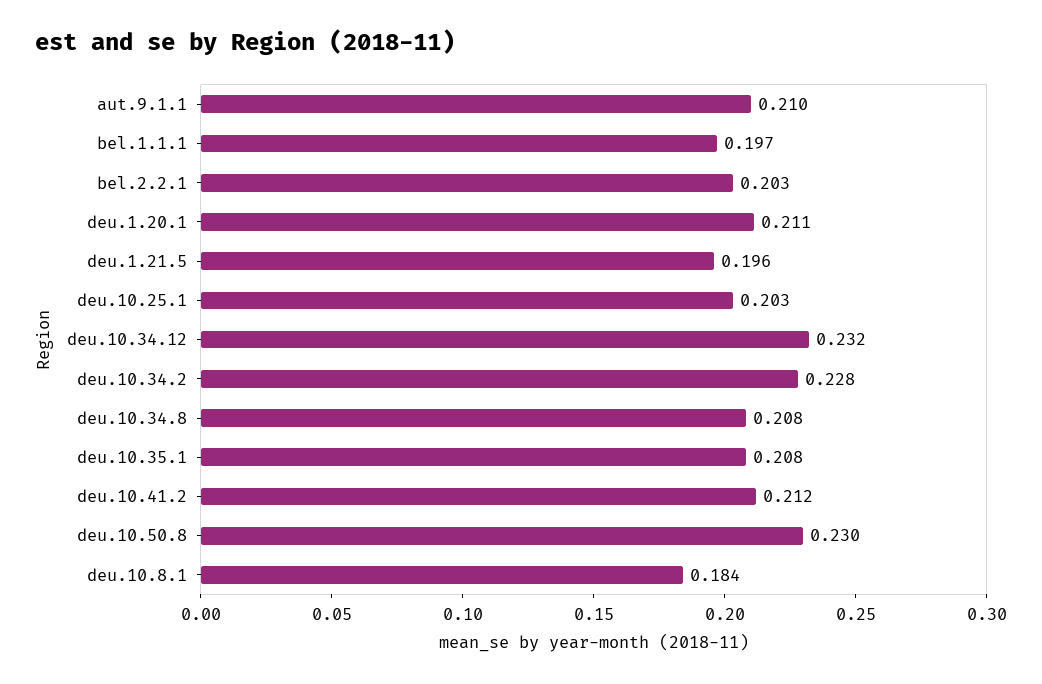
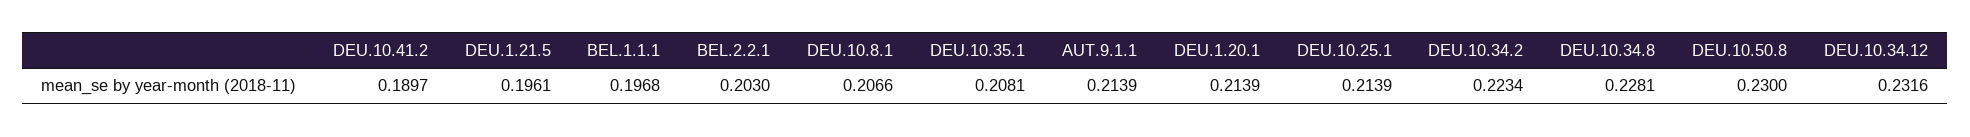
aut.9.1.1: 0.21 -> 0.2139
deu.1.20.1: 0.211 -> 0.2139
deu.10.25.1: 0.203 -> 0.2139
deu.10.34.2: 0.228 -> 0.2234
deu.10.34.8: 0.208 -> 0.2281
deu.10.41.2: 0.212 -> 0.1897
deu.10.8.1: 0.184 -> 0.2066

